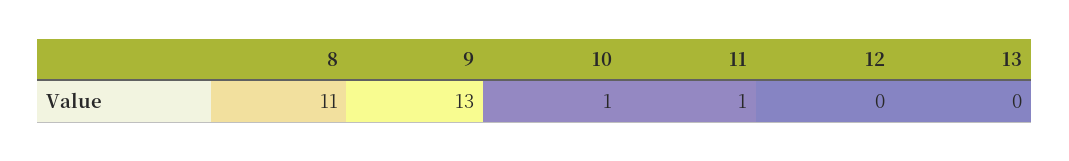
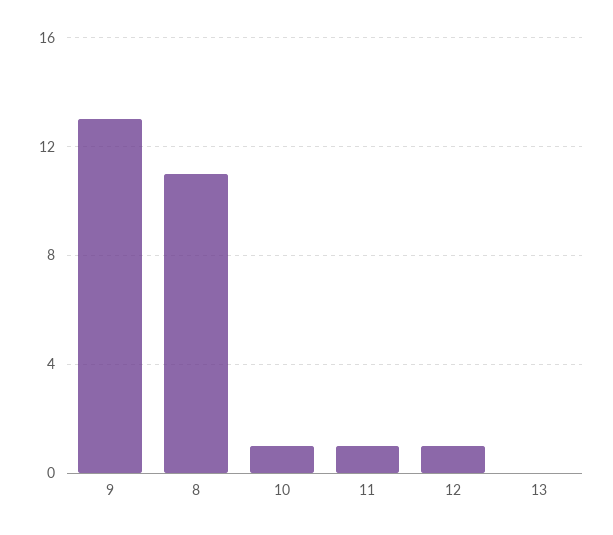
12: 0 -> 1

